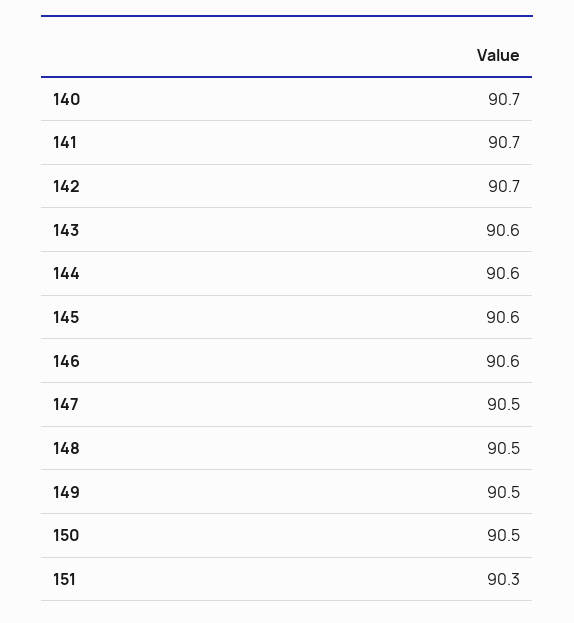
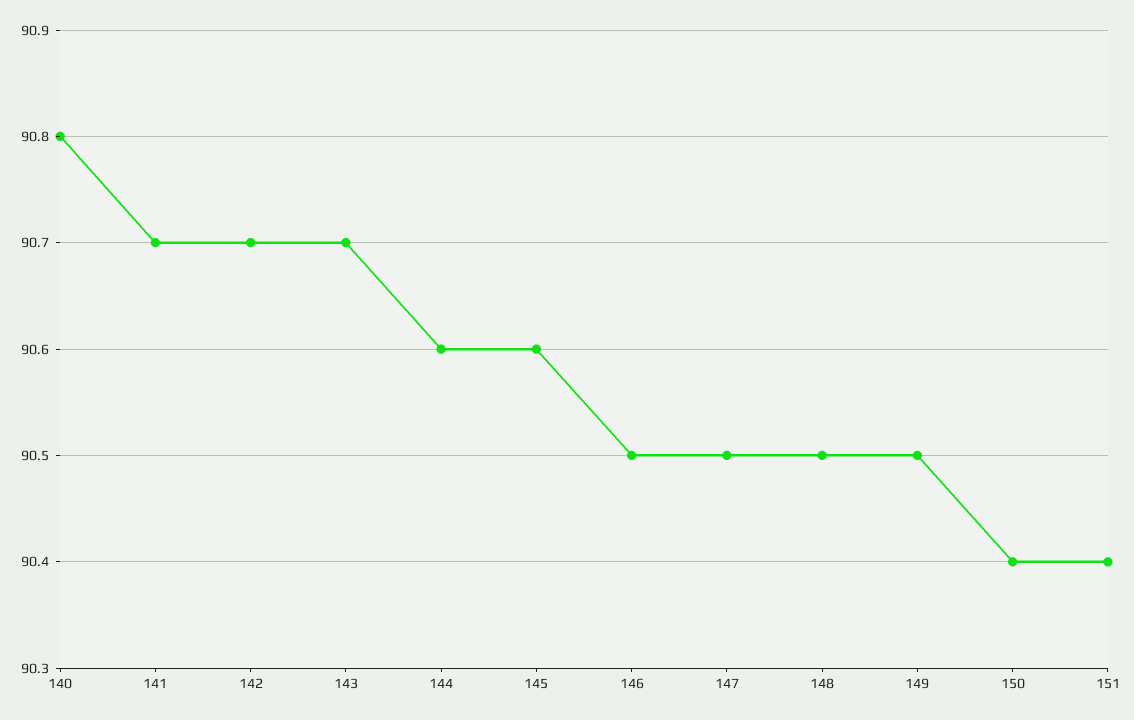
140: 90.7 -> 90.8
143: 90.6 -> 90.7
146: 90.6 -> 90.5
150: 90.5 -> 90.4
151: 90.3 -> 90.4

